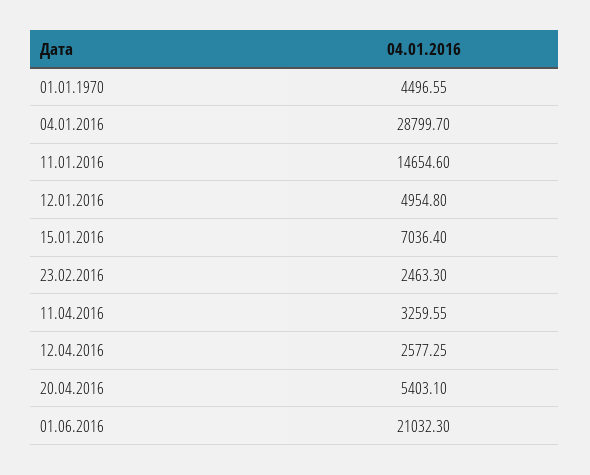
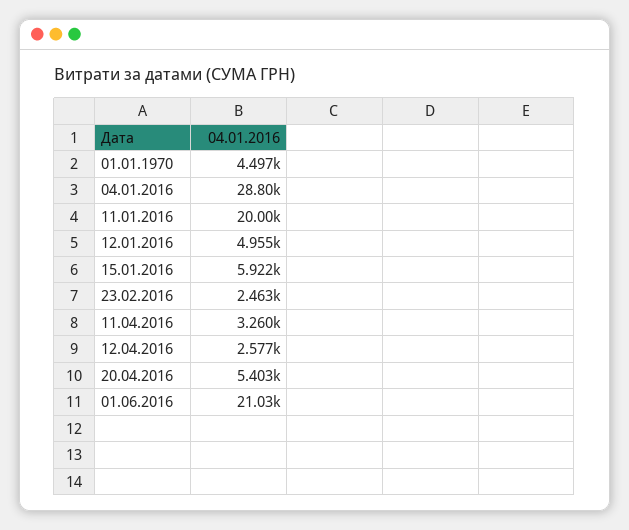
11.01.2016: 14654.6 -> 20000
15.01.2016: 7036.4 -> 5922

